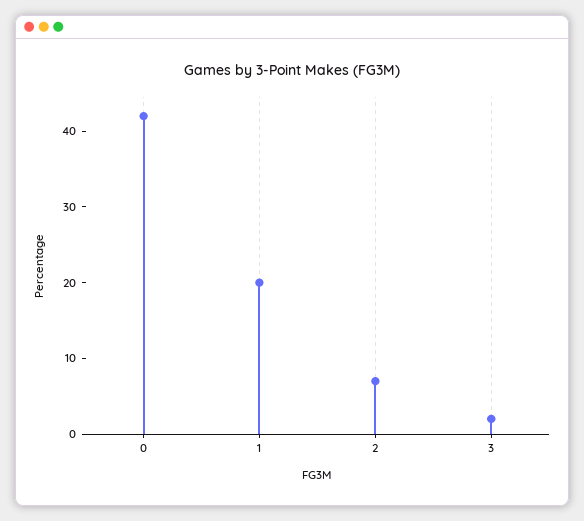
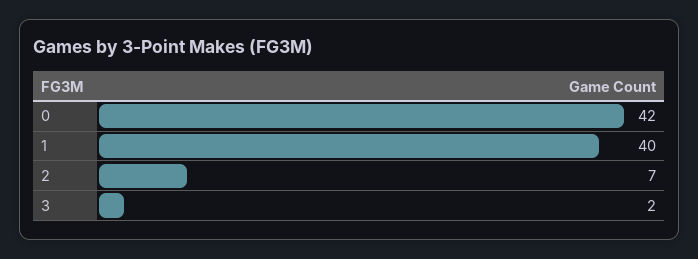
1: 20 -> 40

